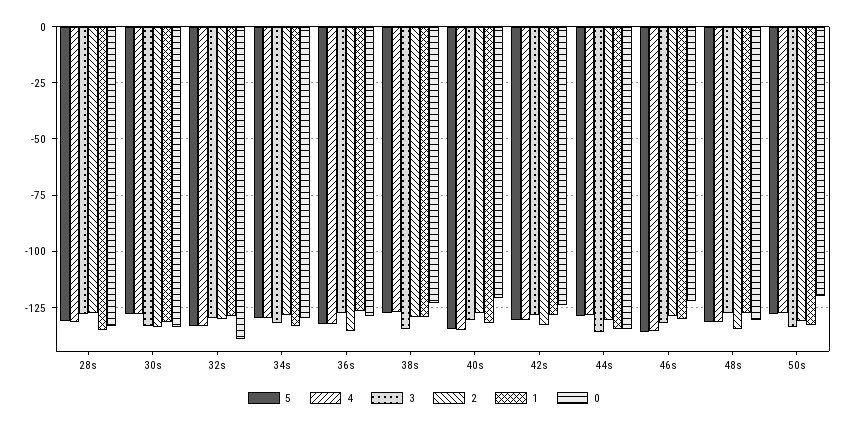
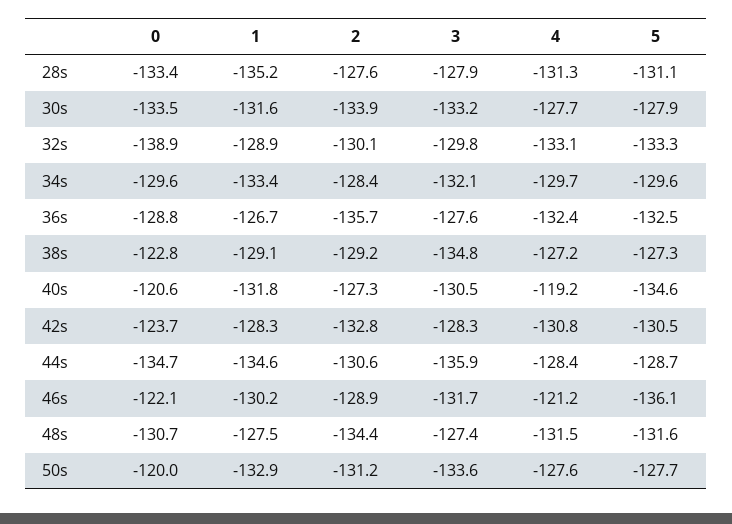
4, 40s: -135 -> -119.2
4, 46s: -135 -> -121.2

